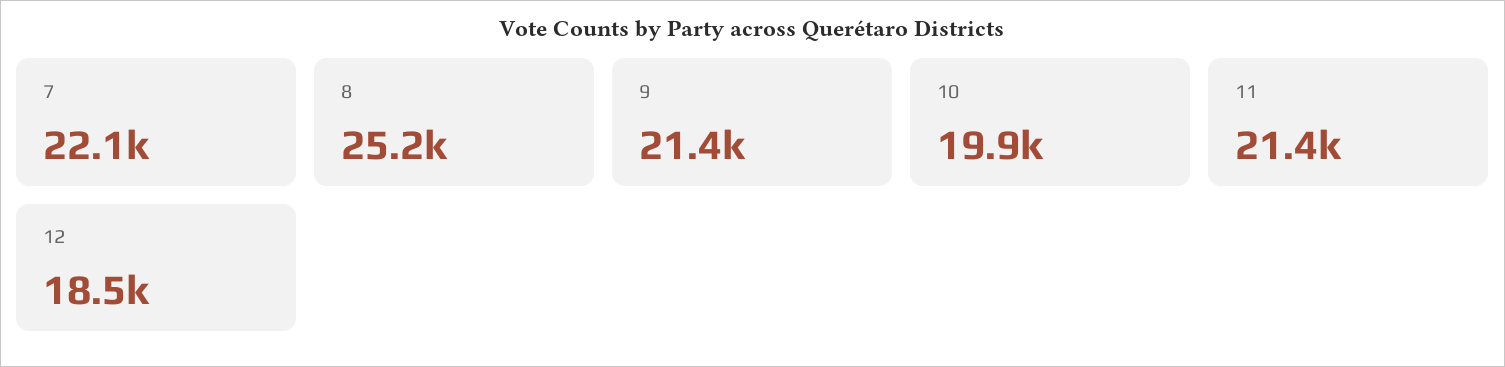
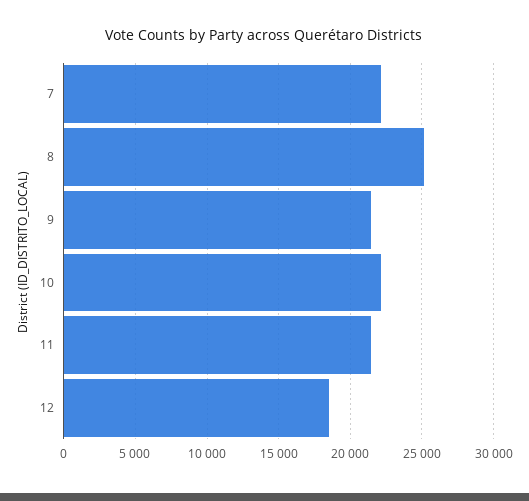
10: 19900 -> 22000

